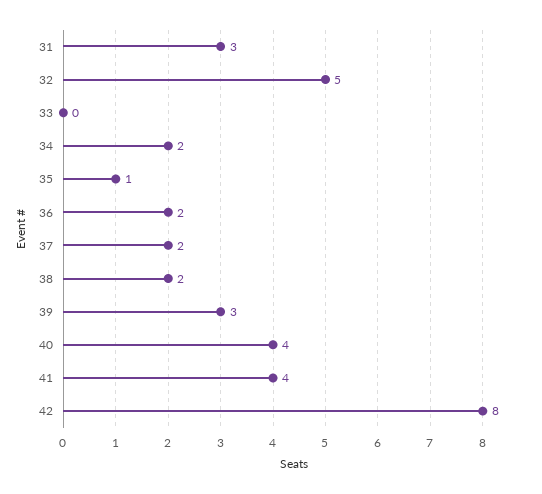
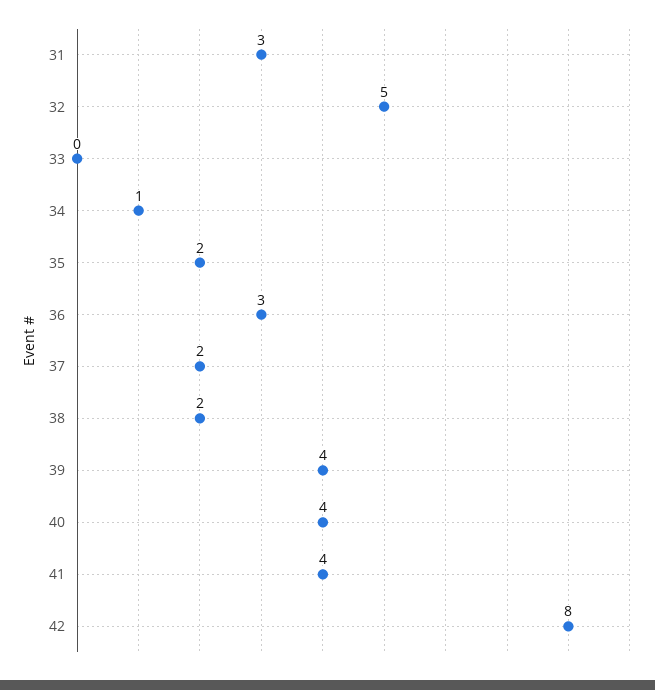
34: 2 -> 1
35: 1 -> 2
36: 2 -> 3
39: 3 -> 4

